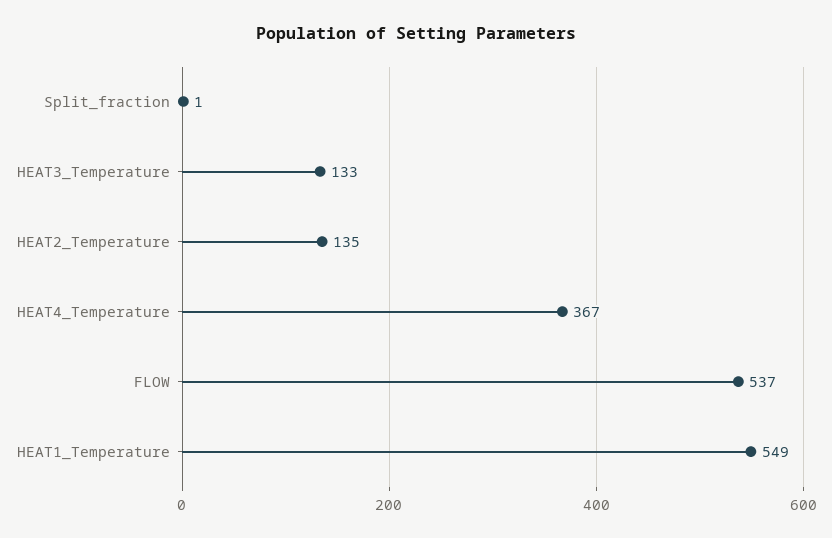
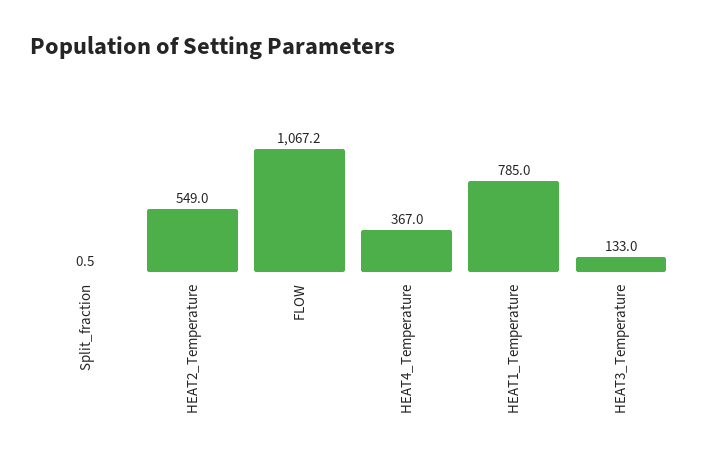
HEAT2_Temperature: 135 -> 549
FLOW: 537 -> 1067.2
HEAT1_Temperature: 549 -> 785

